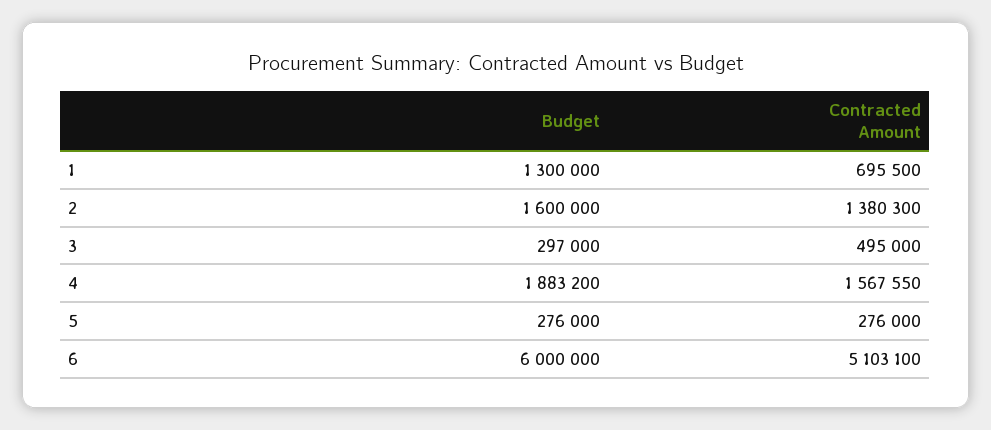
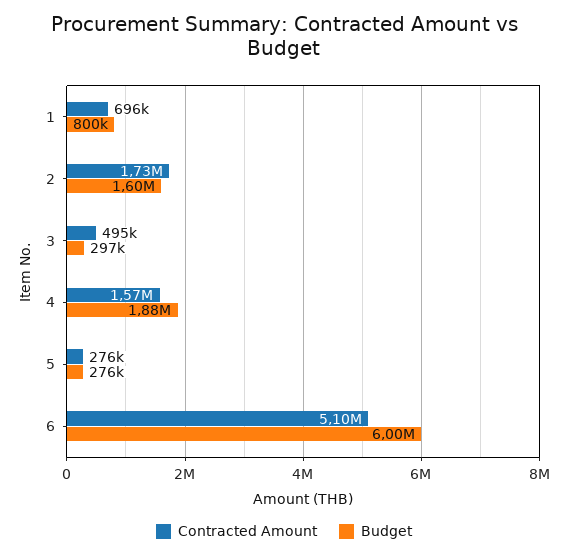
Budget, 1: 1300000 -> 800000
Contracted Amount, 2: 1380300 -> 1730000

